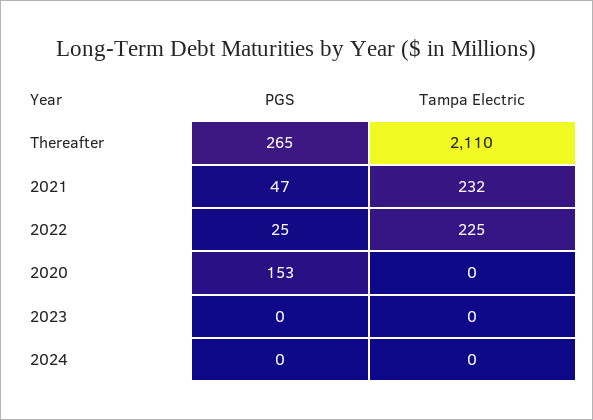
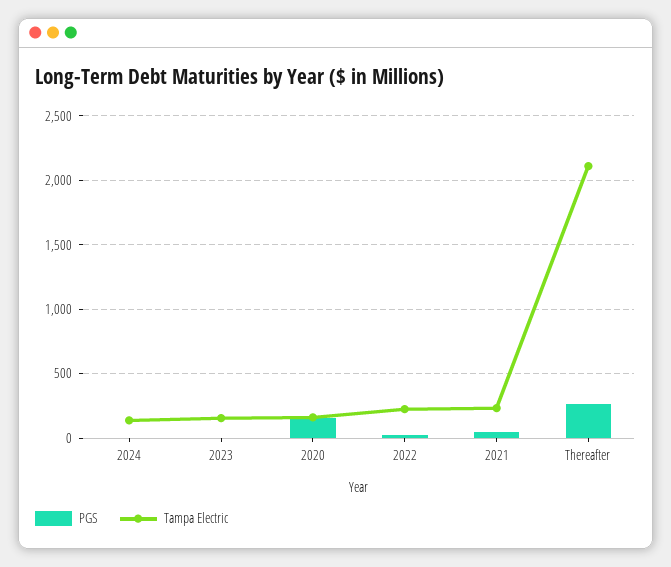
Tampa Electric, 2020: 0 -> 150
Tampa Electric, 2023: 0 -> 150
Tampa Electric, 2024: 0 -> 150

